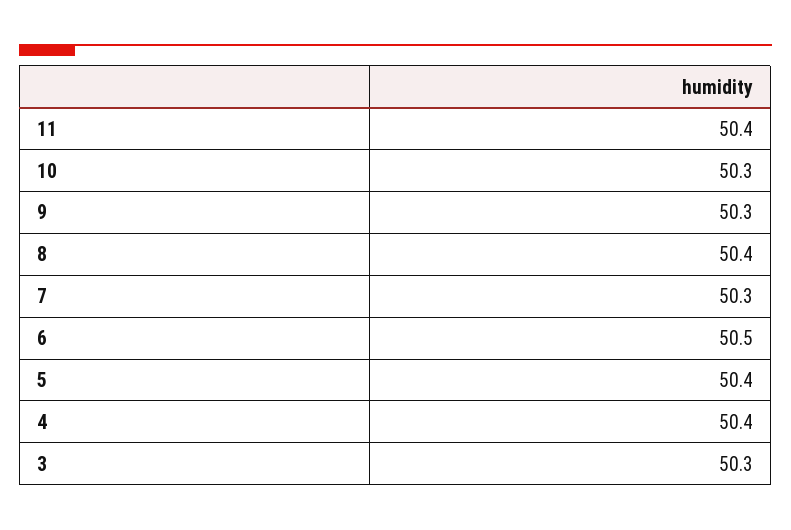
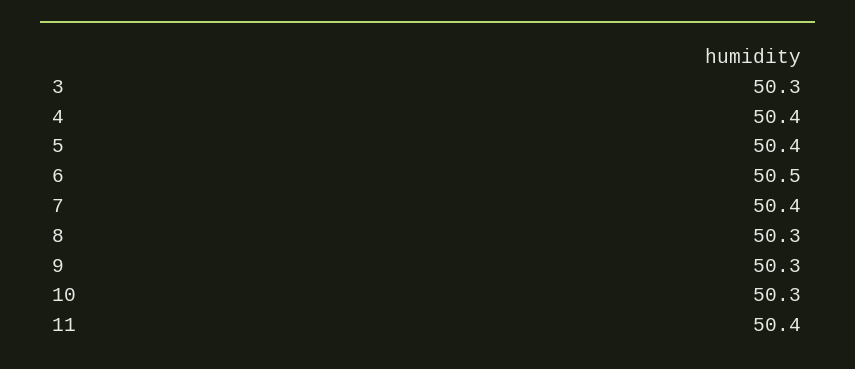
8: 50.4 -> 50.3
7: 50.3 -> 50.4

